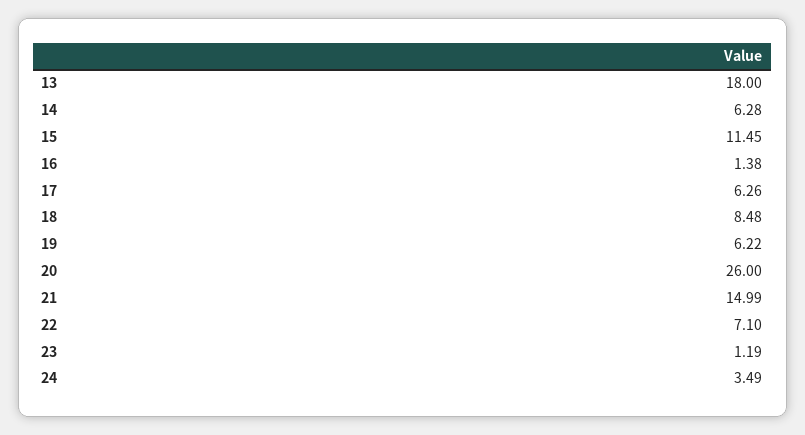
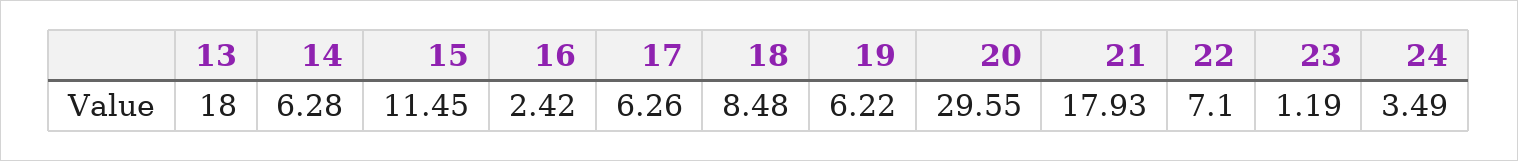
16: 1.38 -> 2.42
20: 26 -> 29.55
21: 14.99 -> 17.93

